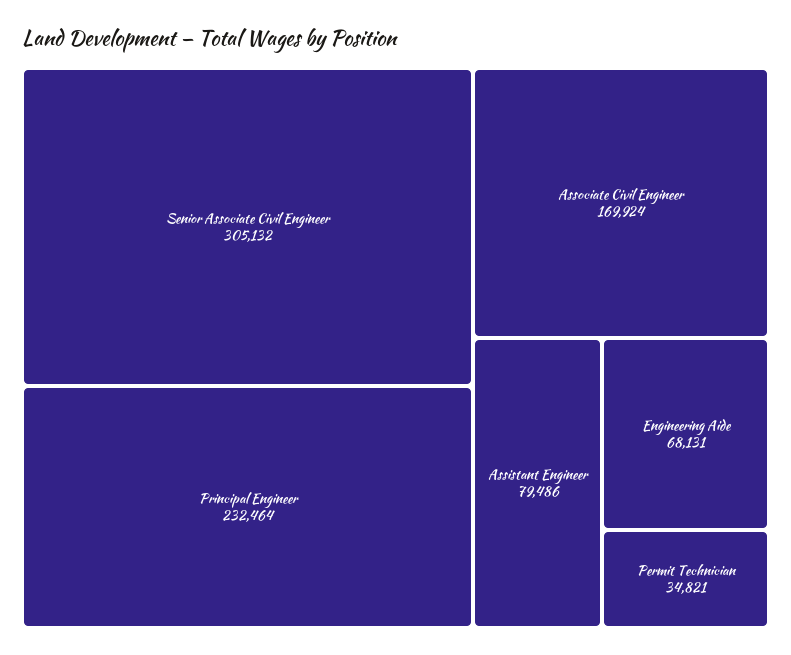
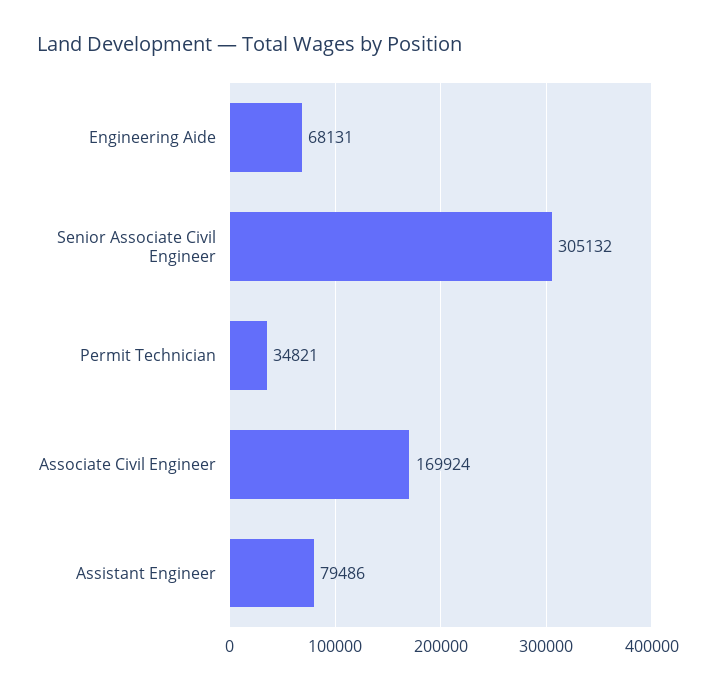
Principal Engineer: 232464 -> none

